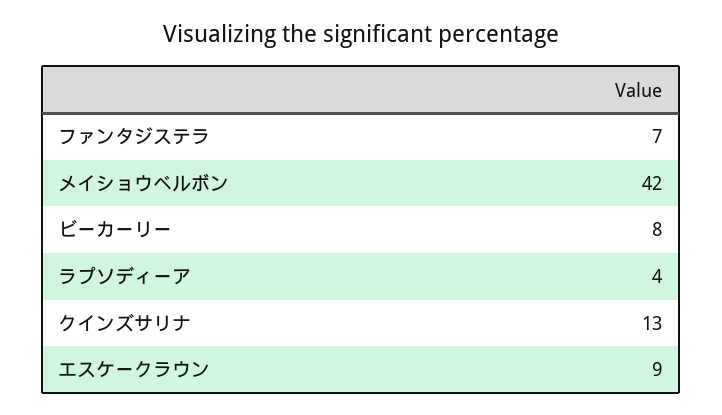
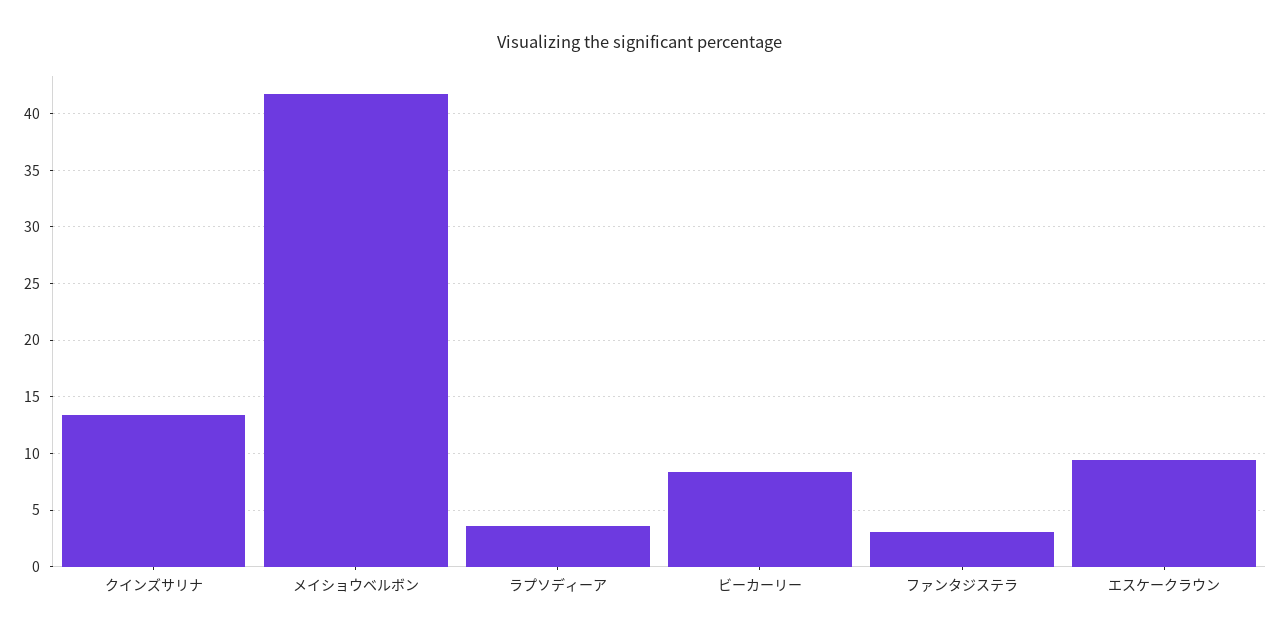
ファンタジステラ: 7 -> 3

